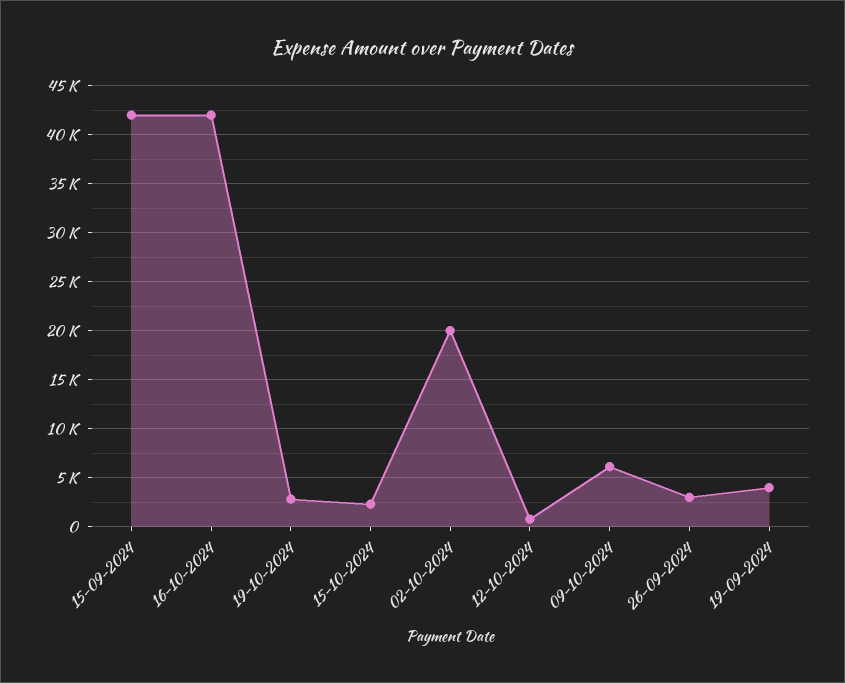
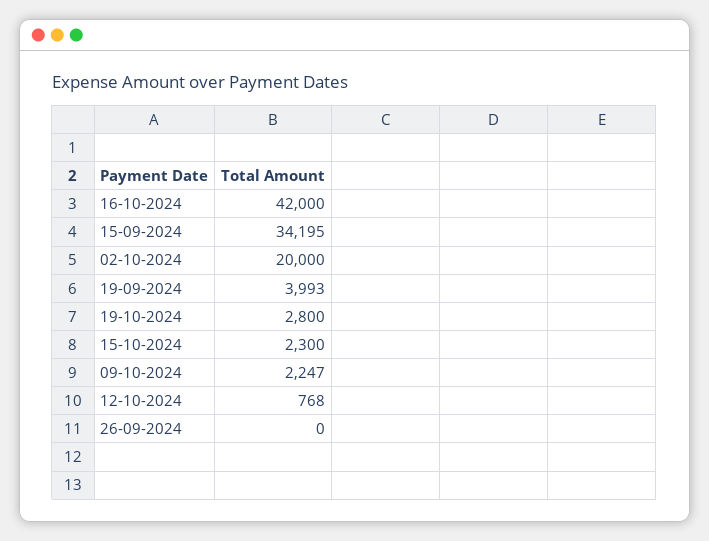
15-09-2024: 42000 -> 34195
09-10-2024: 6000 -> 2247
26-09-2024: 3000 -> 0

